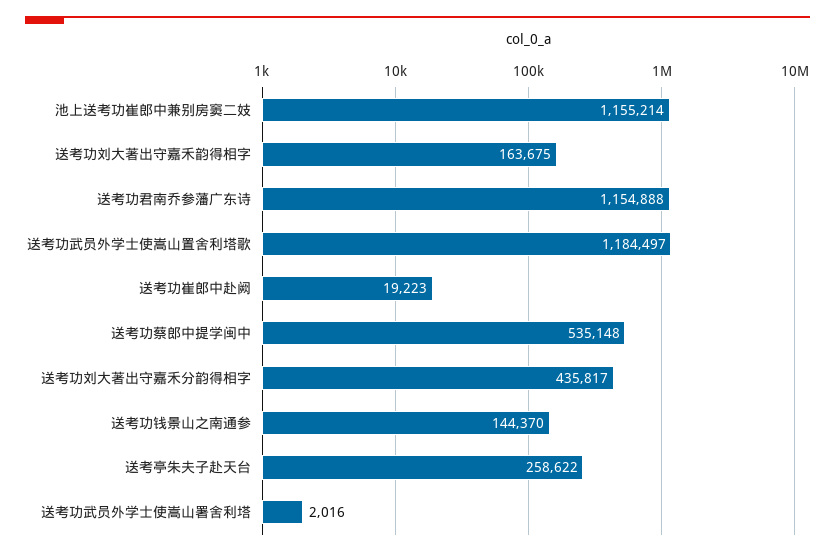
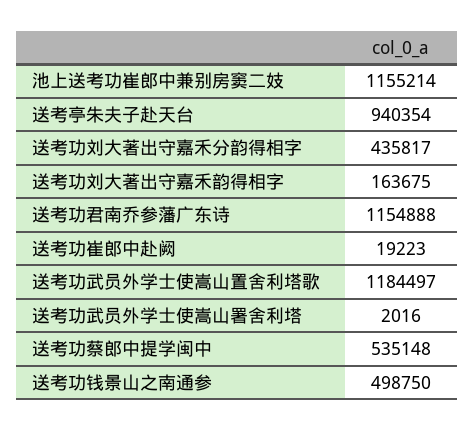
送考功钱景山之南通参: 144370 -> 498750
送考亭朱夫子赴天台: 258622 -> 940354

